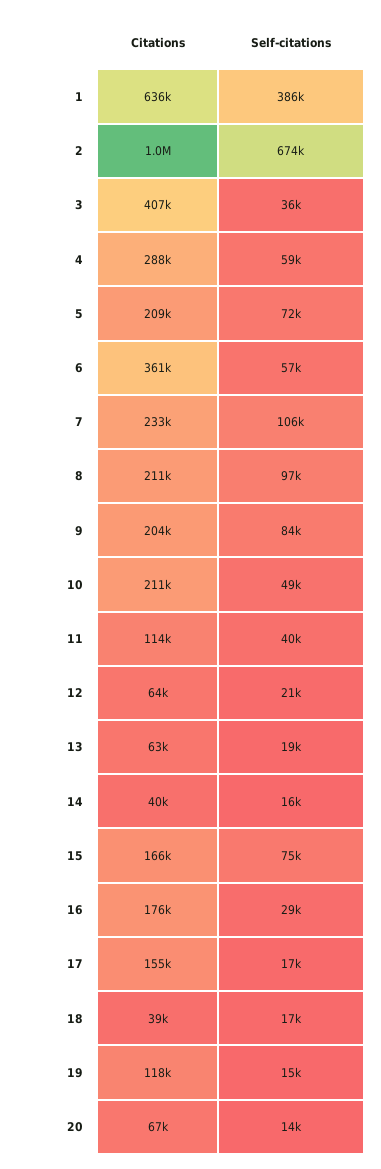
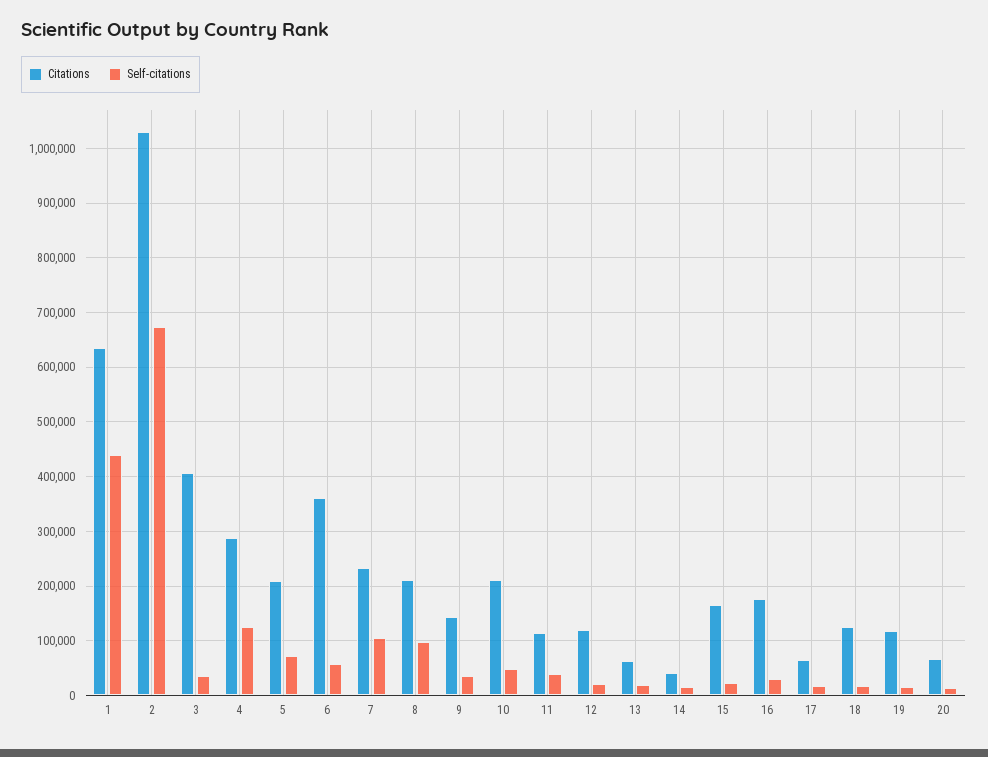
Self-citations, 1: 386000 -> 440000
Self-citations, 4: 59000 -> 120000
Citations, 9: 204000 -> 140000
Self-citations, 9: 84000 -> 40000
Citations, 12: 64000 -> 120000
Self-citations, 15: 75000 -> 20000
Citations, 17: 155000 -> 60000
Citations, 18: 39000 -> 120000

